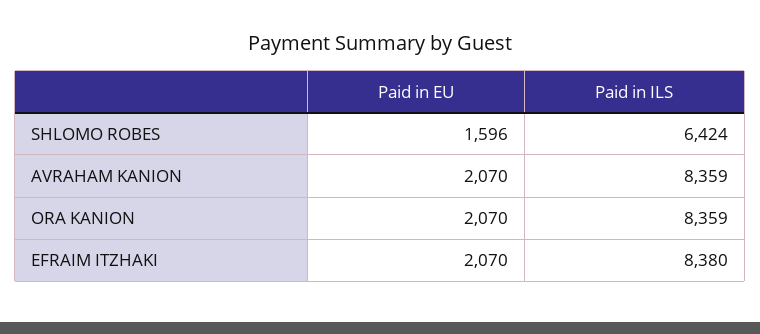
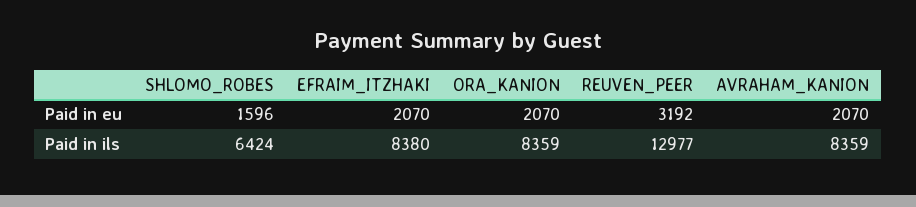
Paid in EU, REUVEN_PEER: none -> 3192
Paid in ILS, REUVEN_PEER: none -> 12977

